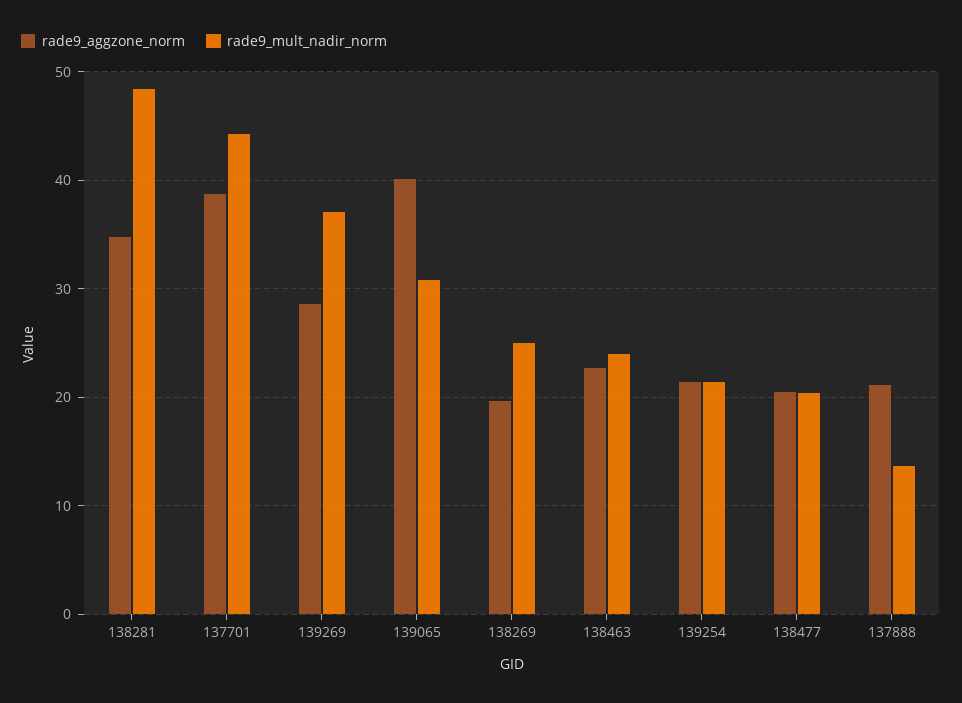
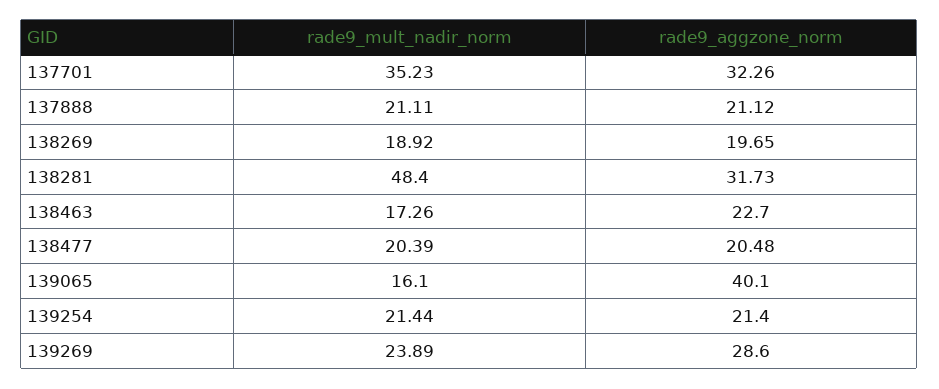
rade9_aggzone_norm, 138281: 35 -> 31.73
rade9_aggzone_norm, 137701: 39 -> 32.26
rade9_mult_nadir_norm, 137701: 44 -> 35.23
rade9_mult_nadir_norm, 139269: 37 -> 23.89
rade9_mult_nadir_norm, 139065: 31 -> 16.1
rade9_mult_nadir_norm, 138269: 25 -> 18.92
rade9_mult_nadir_norm, 138463: 24 -> 17.26
rade9_mult_nadir_norm, 137888: 14 -> 21.11

